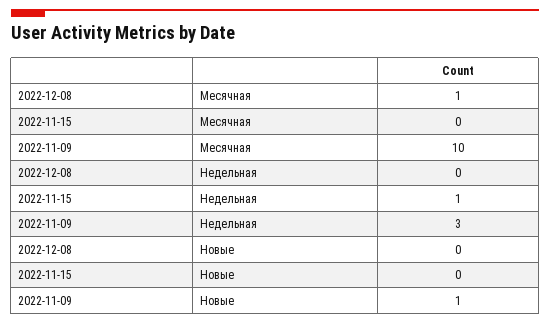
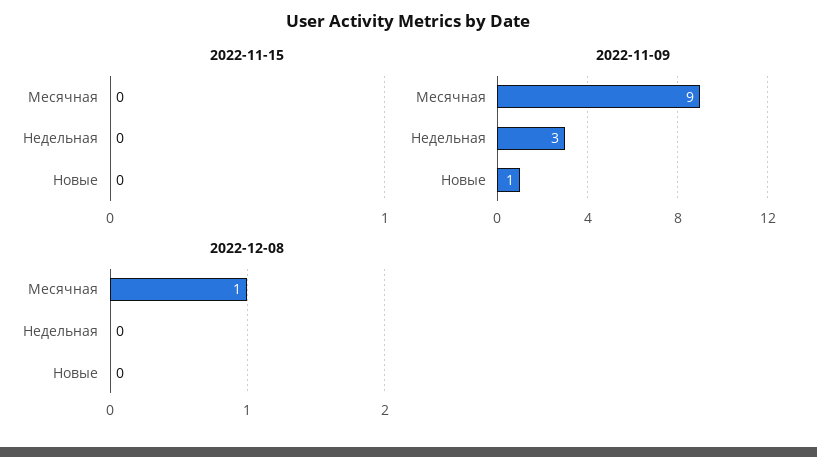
2022-11-09, Месячная: 10 -> 9
2022-11-15, Недельная: 1 -> 0

